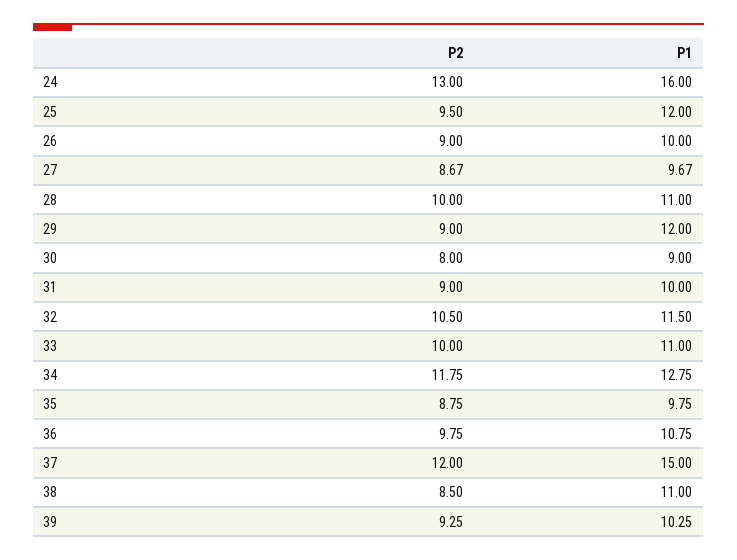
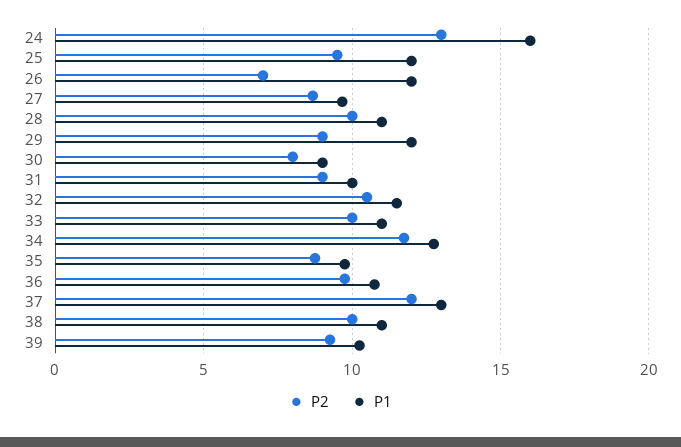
P2, 26: 9 -> 7
P1, 26: 10 -> 12
P1, 37: 15 -> 13
P2, 38: 8.5 -> 10

